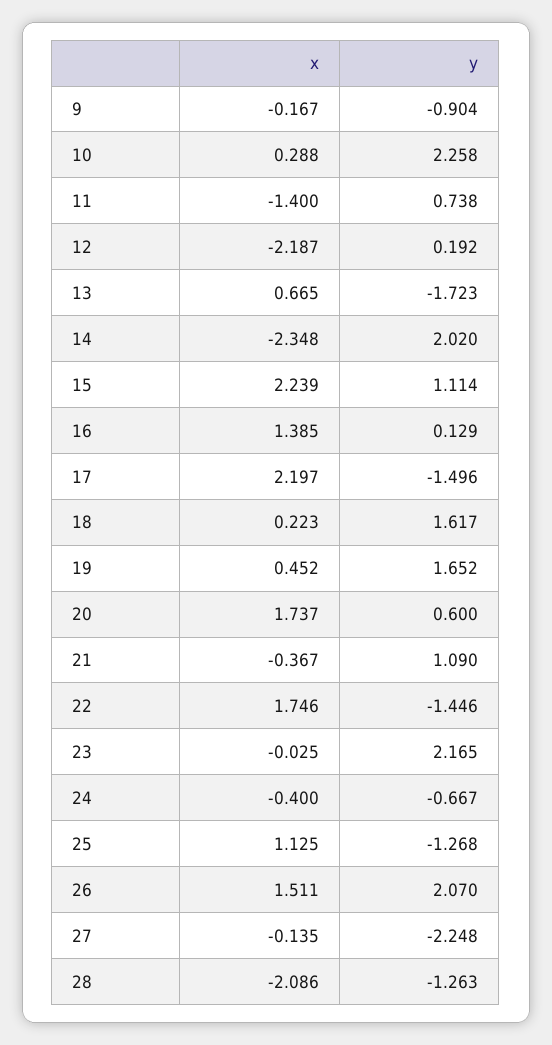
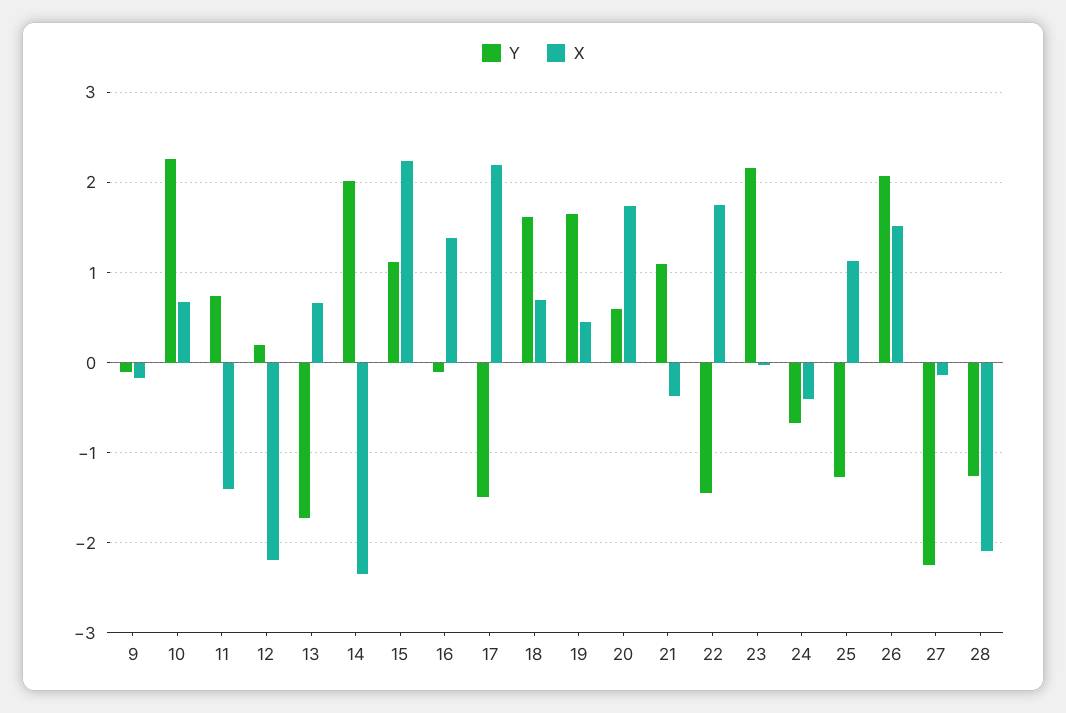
y, 9: -0.904 -> -0.1
x, 10: 0.288 -> 0.7
y, 16: 0.129 -> -0.1
x, 18: 0.223 -> 0.7

